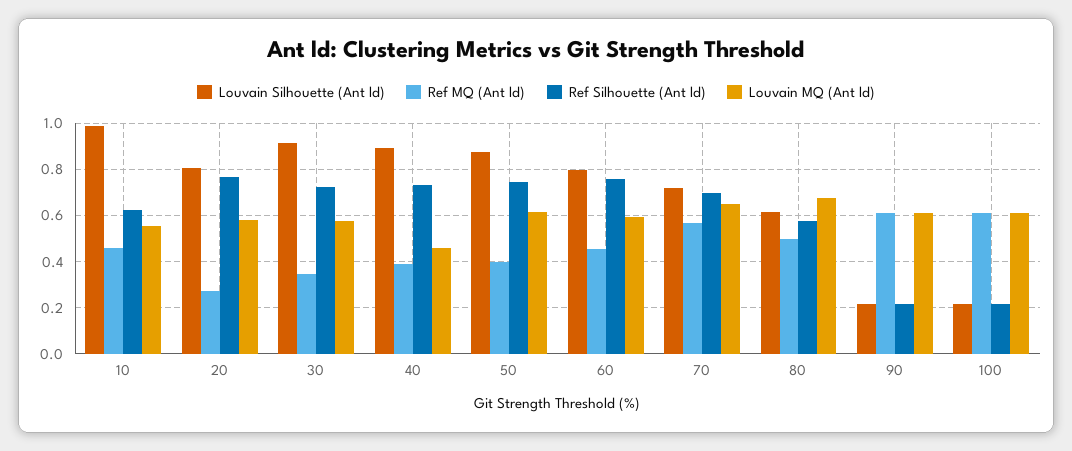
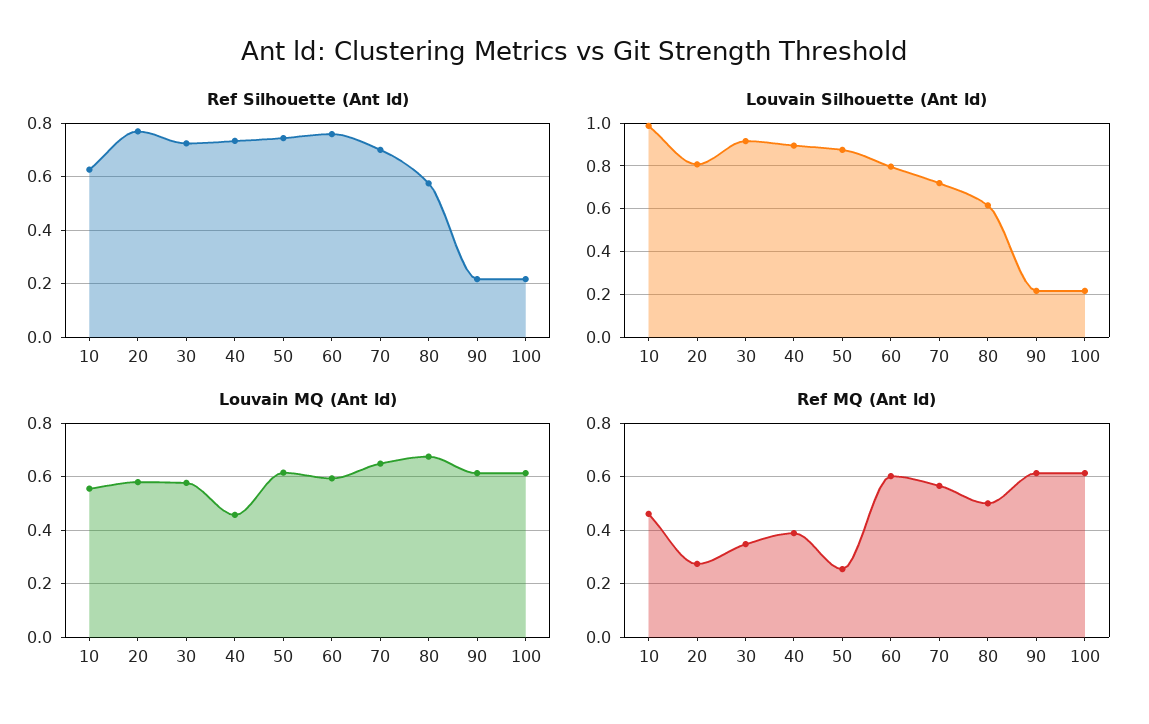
Ref MQ (Ant ld), 50: 0.4 -> 0.25
Ref MQ (Ant ld), 60: 0.45 -> 0.6

